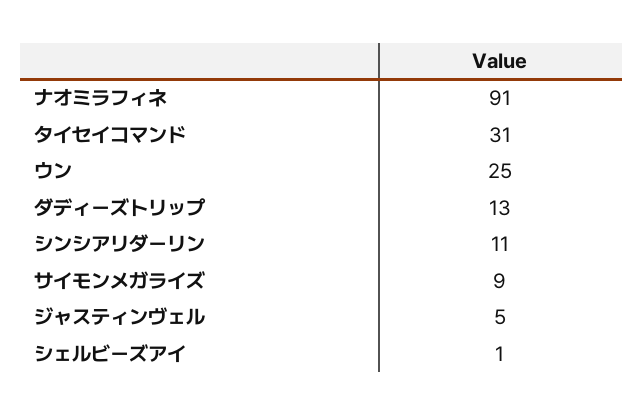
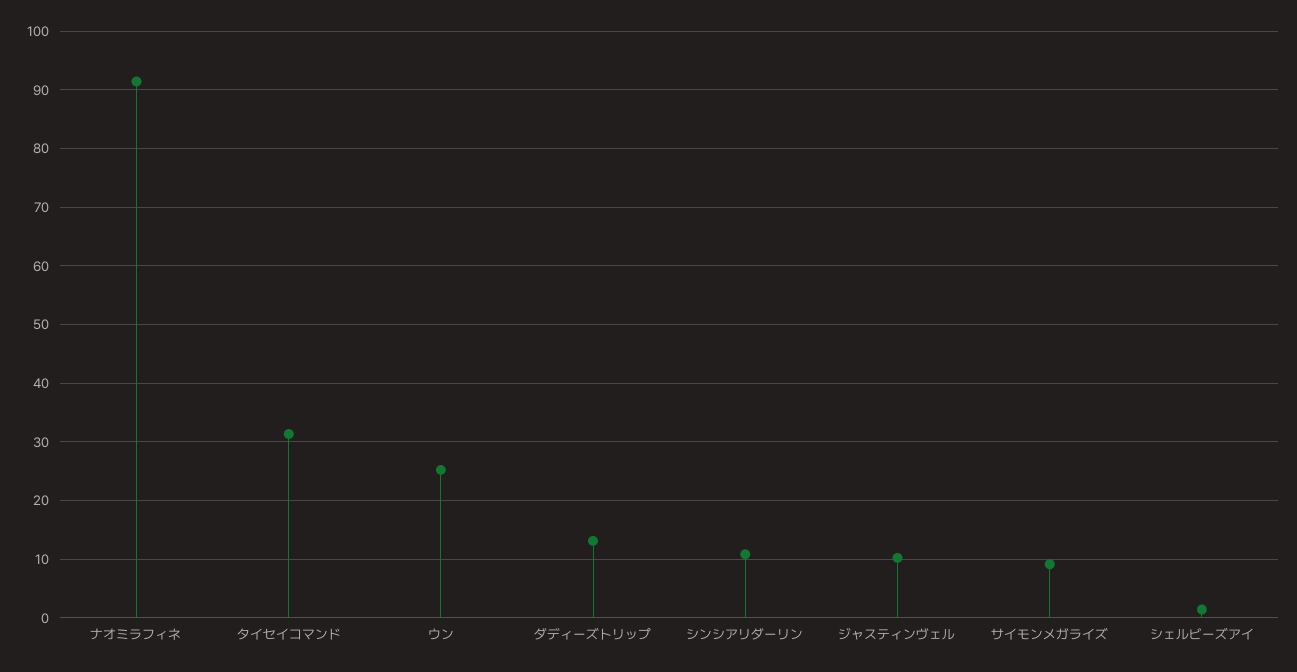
ジャスティンヴェル: 5 -> 10

